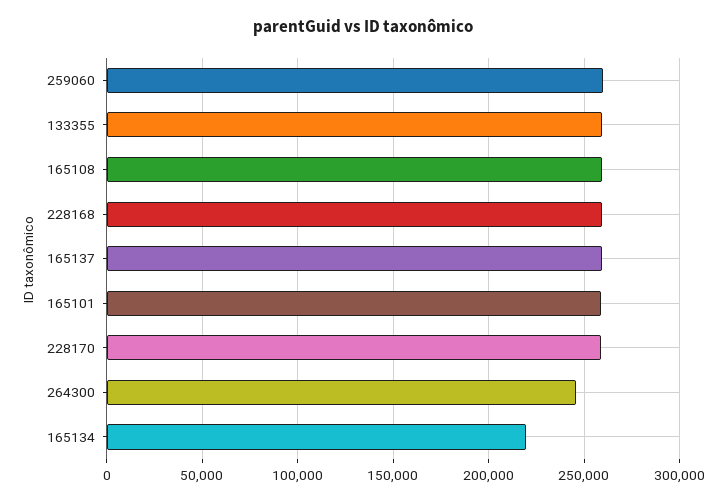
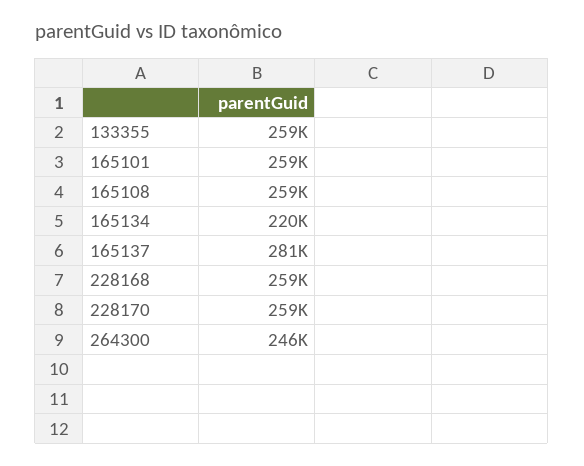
259060: 260000 -> none
165137: 260000 -> 281000

